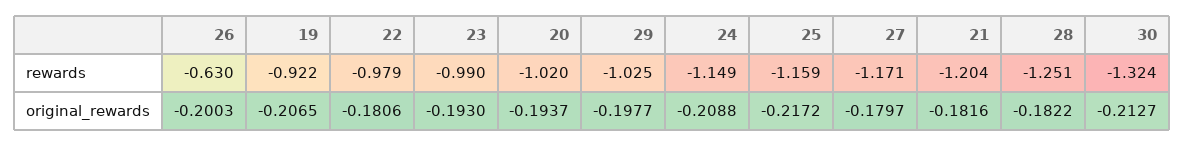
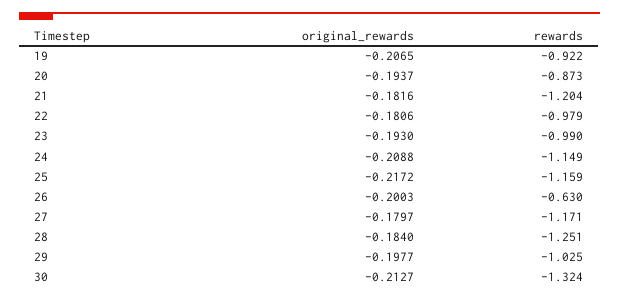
20, rewards: -1.02 -> -0.873
28, original_rewards: -0.1822 -> -0.184

